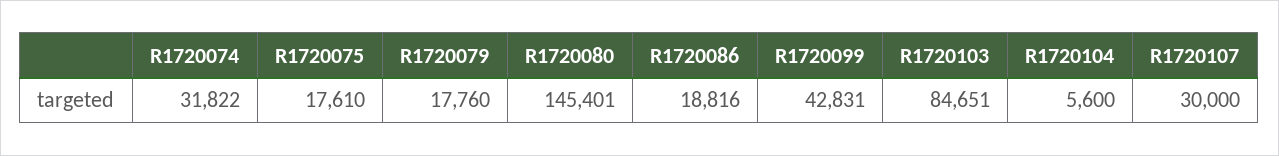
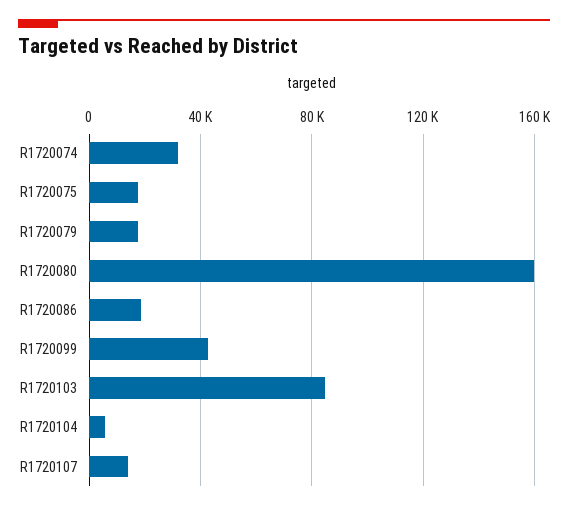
R1720080: 145401 -> 160000
R1720107: 30000 -> 15000

